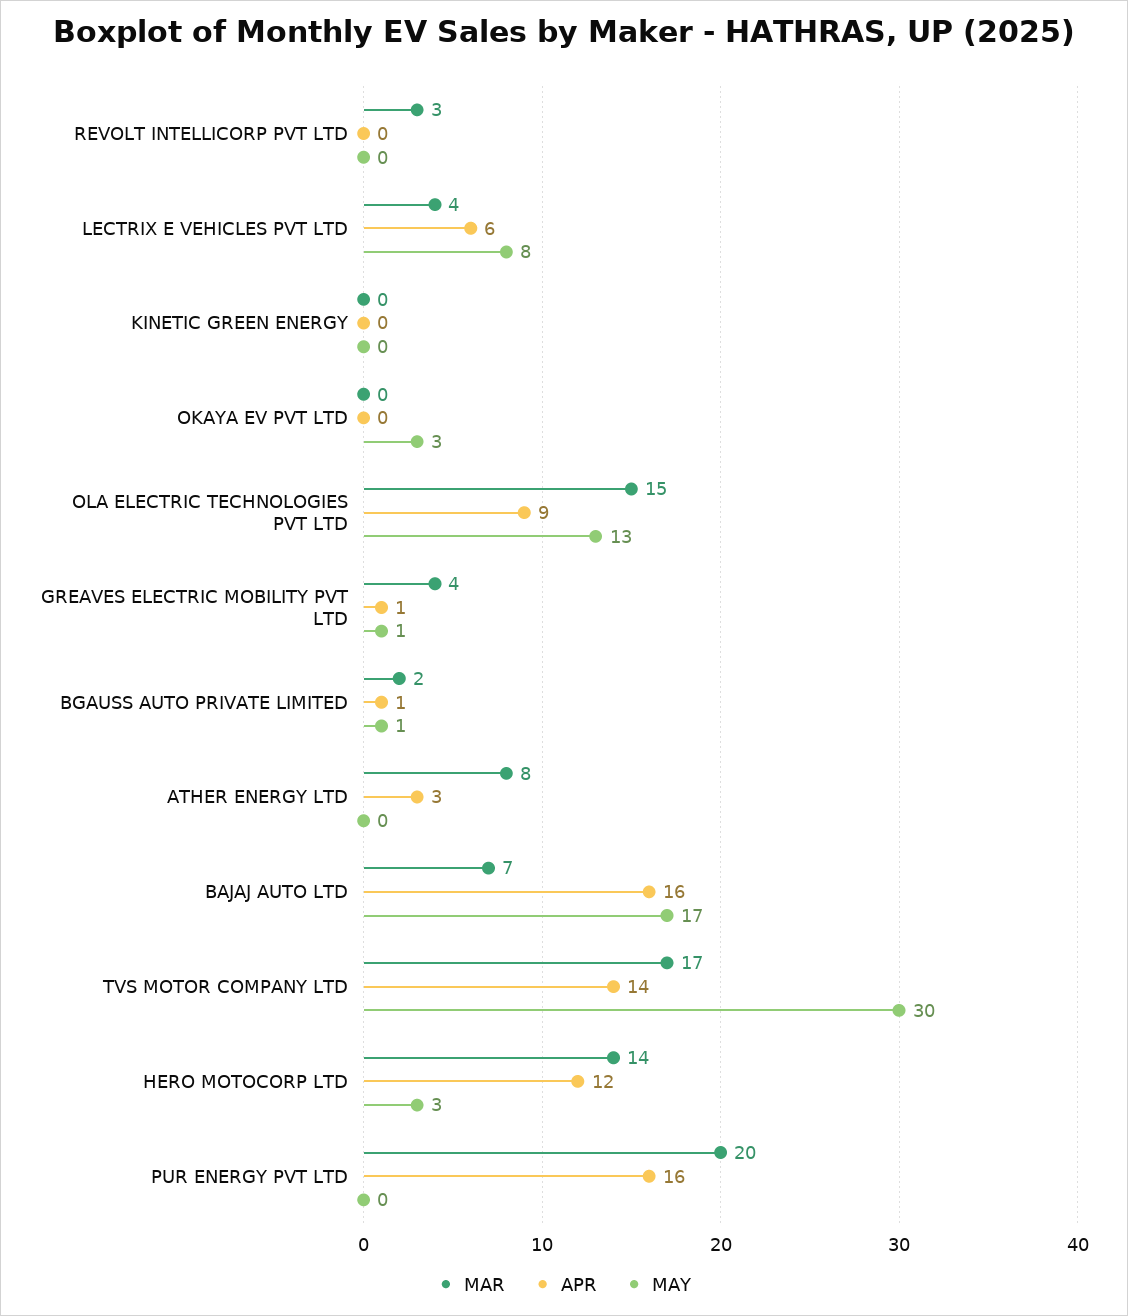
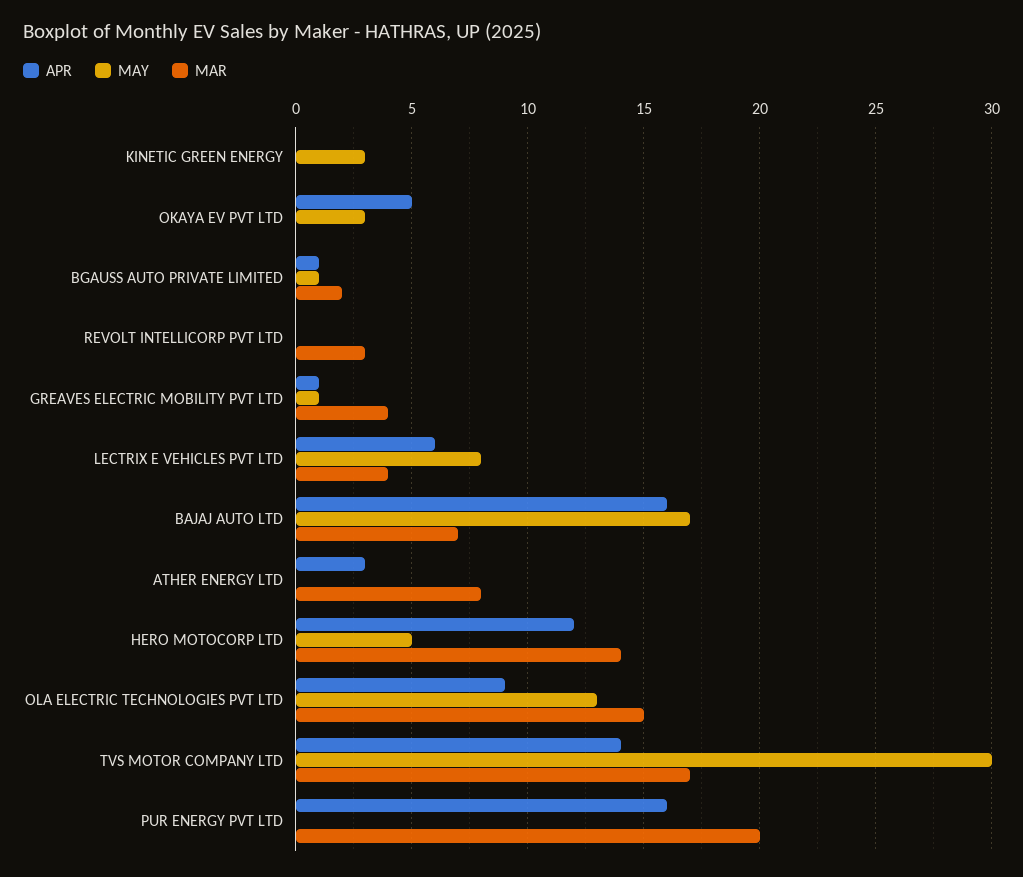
MAY, KINETIC GREEN ENERGY: 0 -> 3
APR, OKAYA EV PVT LTD: 0 -> 5
MAY, HERO MOTOCORP LTD: 3 -> 5

